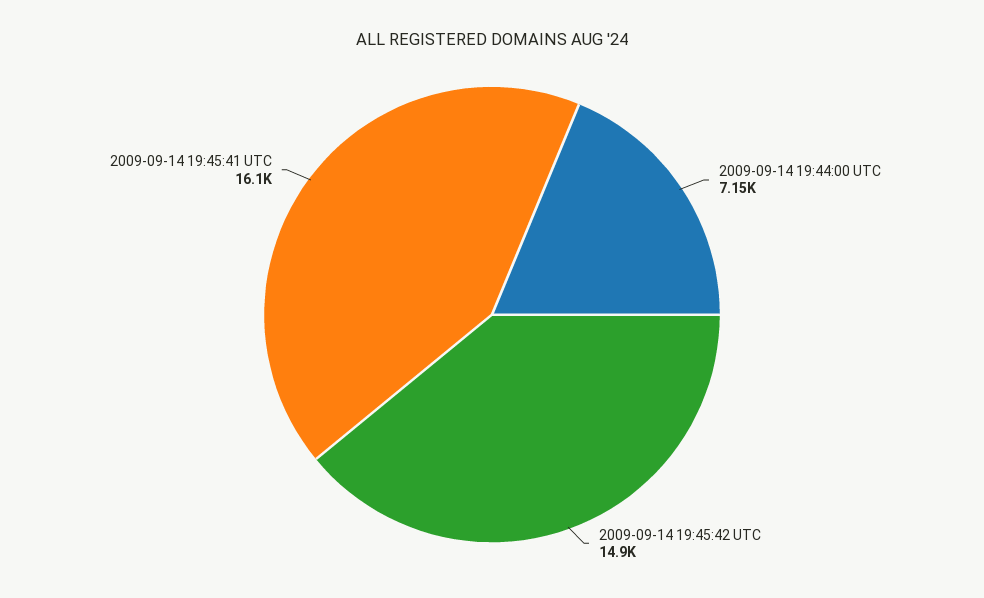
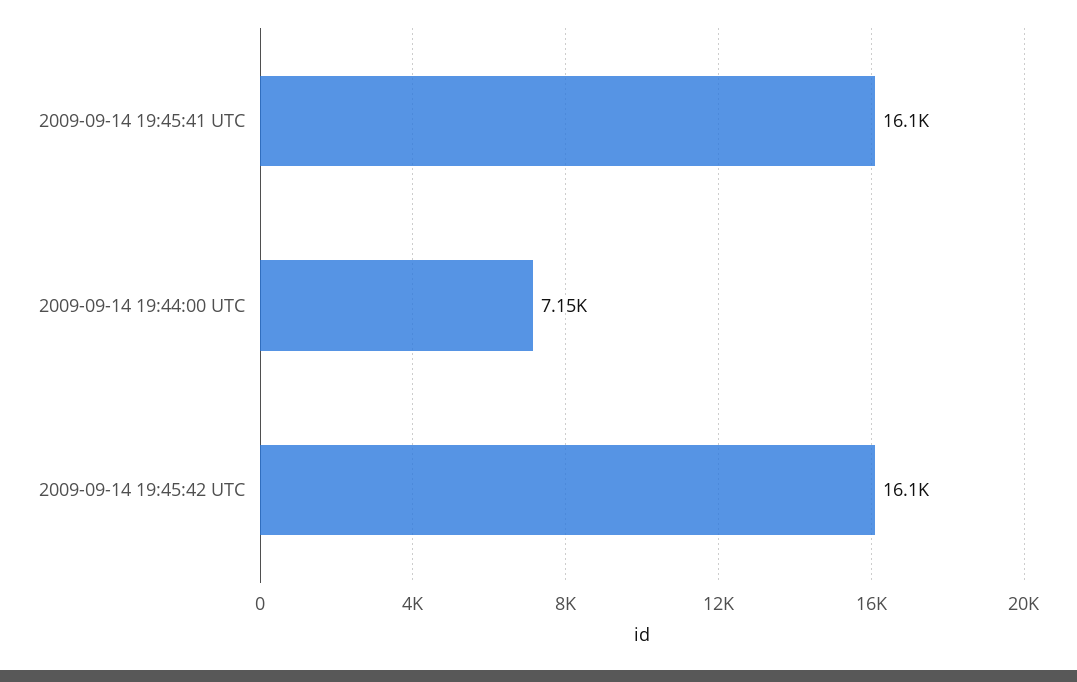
2009-09-14 19:45:42 UTC: 14900 -> 16100

